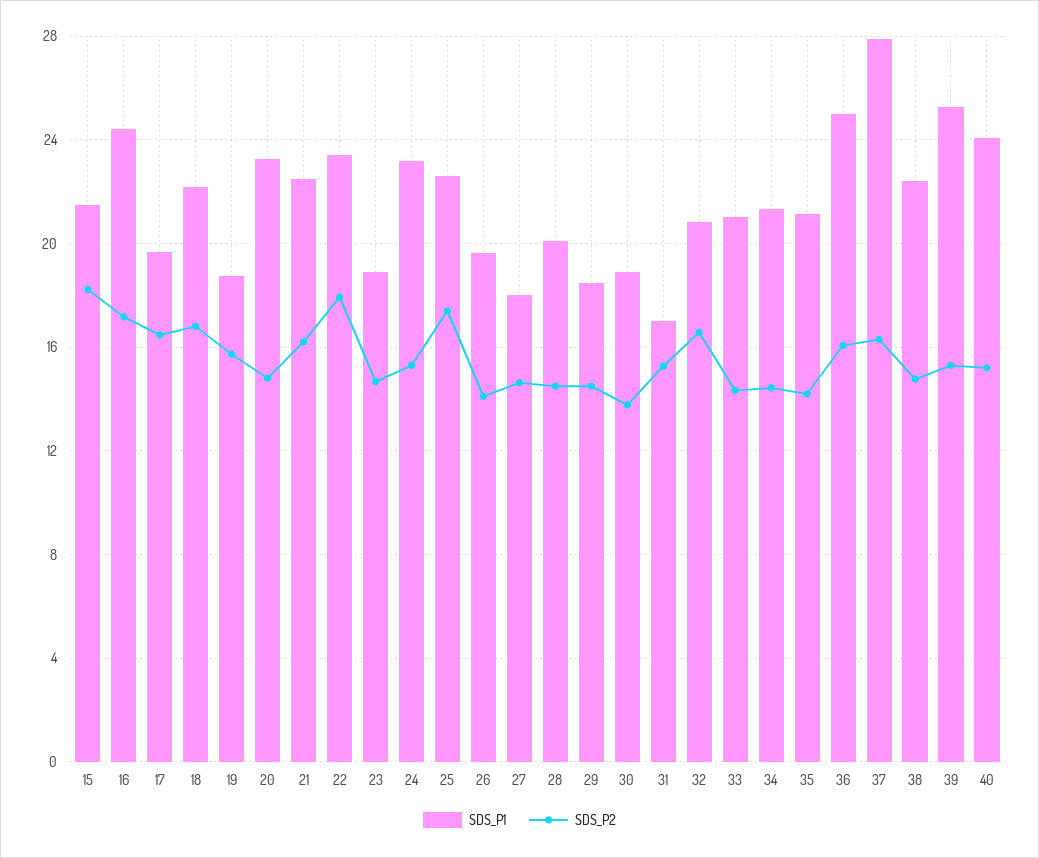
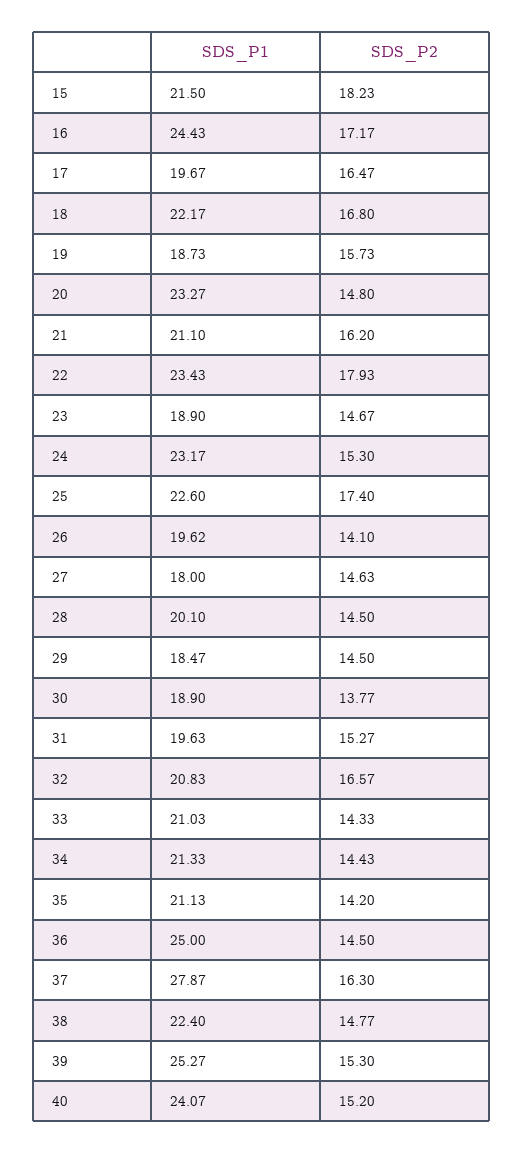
SDS_P1, 21: 22.5 -> 21.1
SDS_P1, 31: 17 -> 19.63
SDS_P2, 36: 16 -> 14.5

